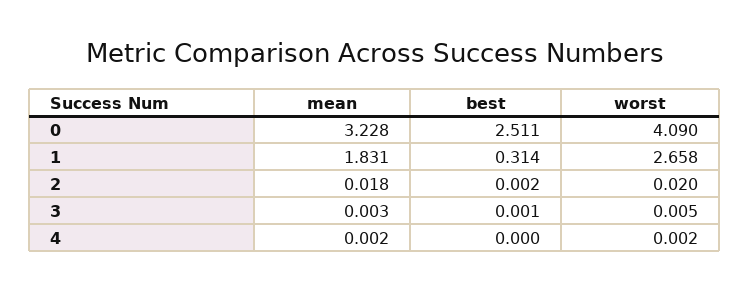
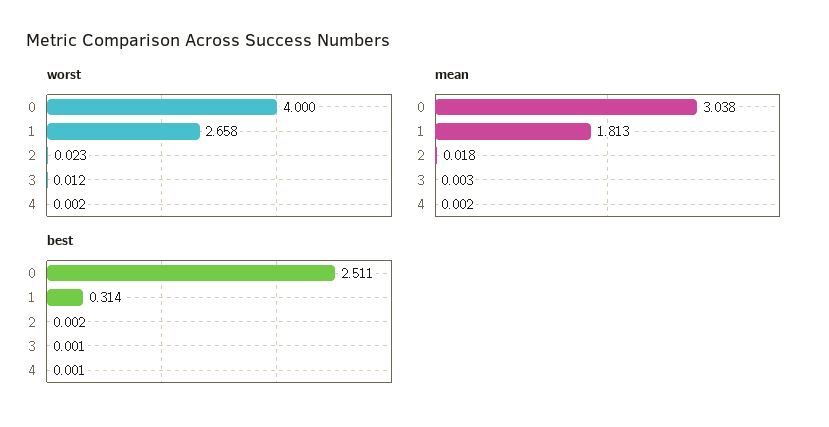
mean, 0: 3.228 -> 3.038
worst, 0: 4.09 -> 4
mean, 1: 1.831 -> 1.813
worst, 2: 0.02 -> 0.023
worst, 3: 0.005 -> 0.012
best, 4: 0 -> 0.001

